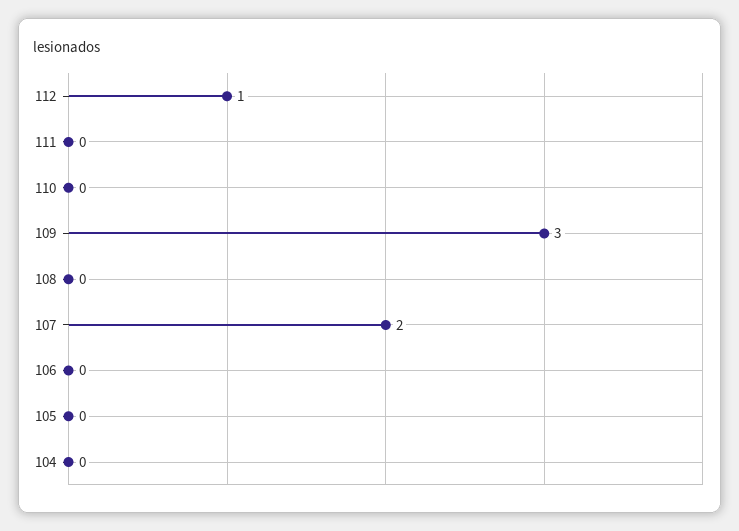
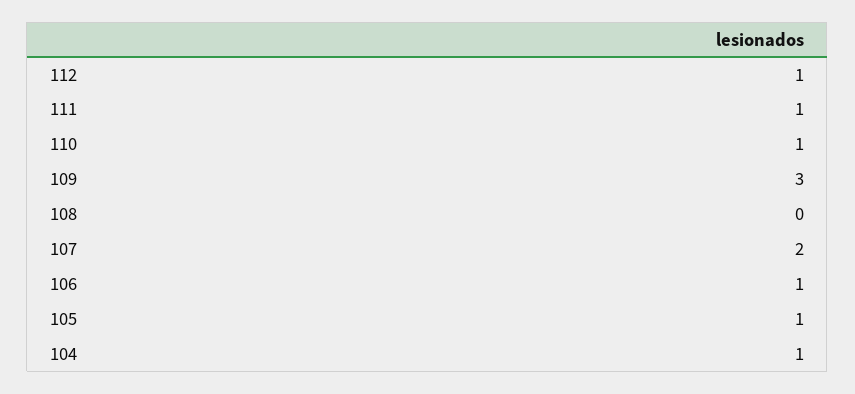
111: 0 -> 1
110: 0 -> 1
106: 0 -> 1
105: 0 -> 1
104: 0 -> 1

